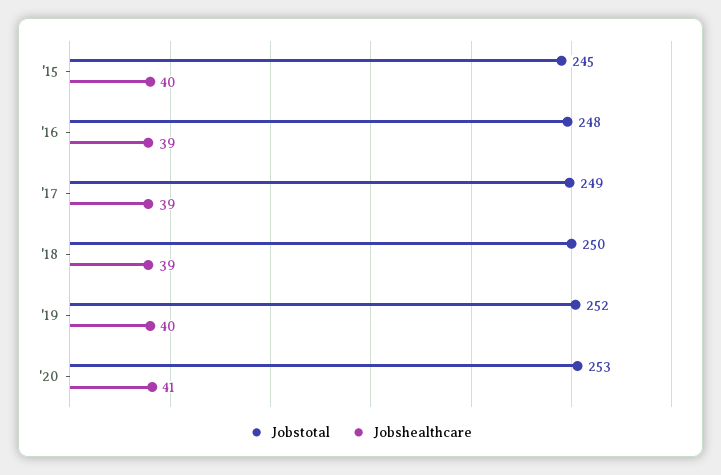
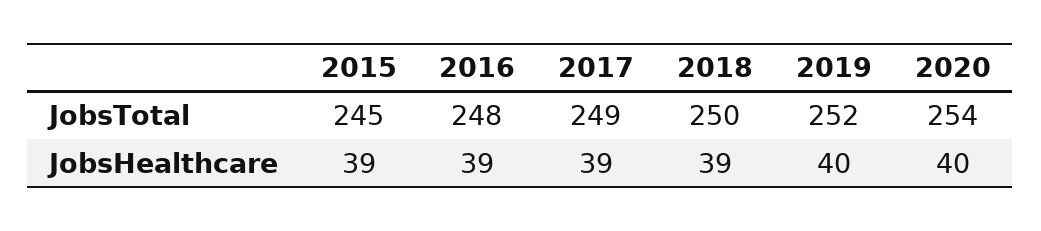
Jobshealthcare, '15: 40 -> 39
Jobstotal, '20: 253 -> 254
Jobshealthcare, '20: 41 -> 40

